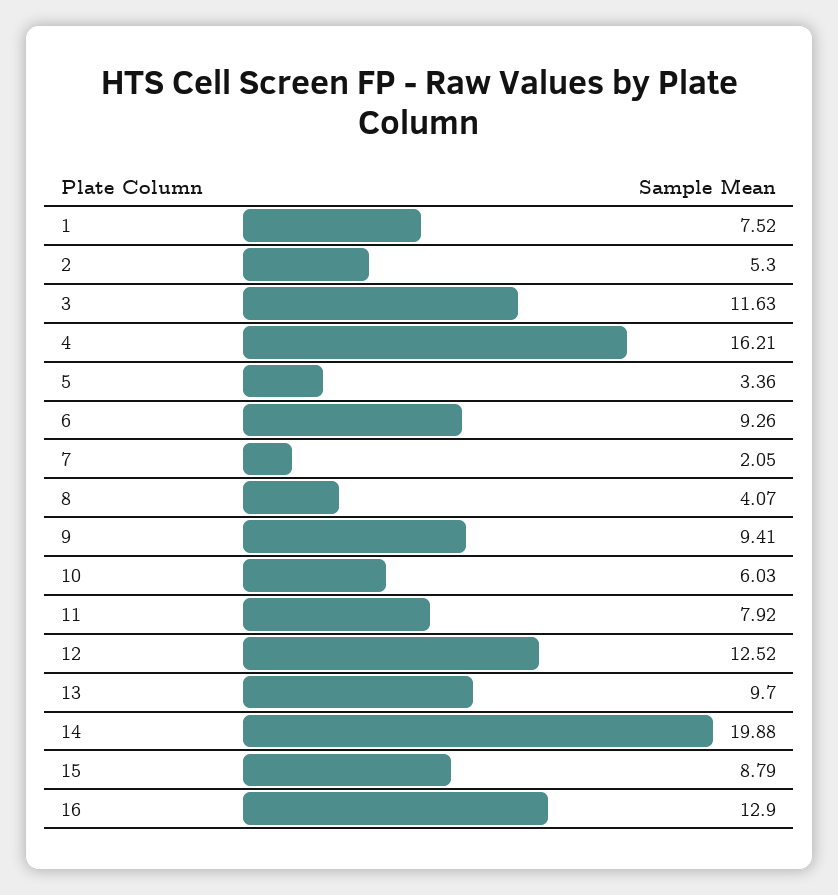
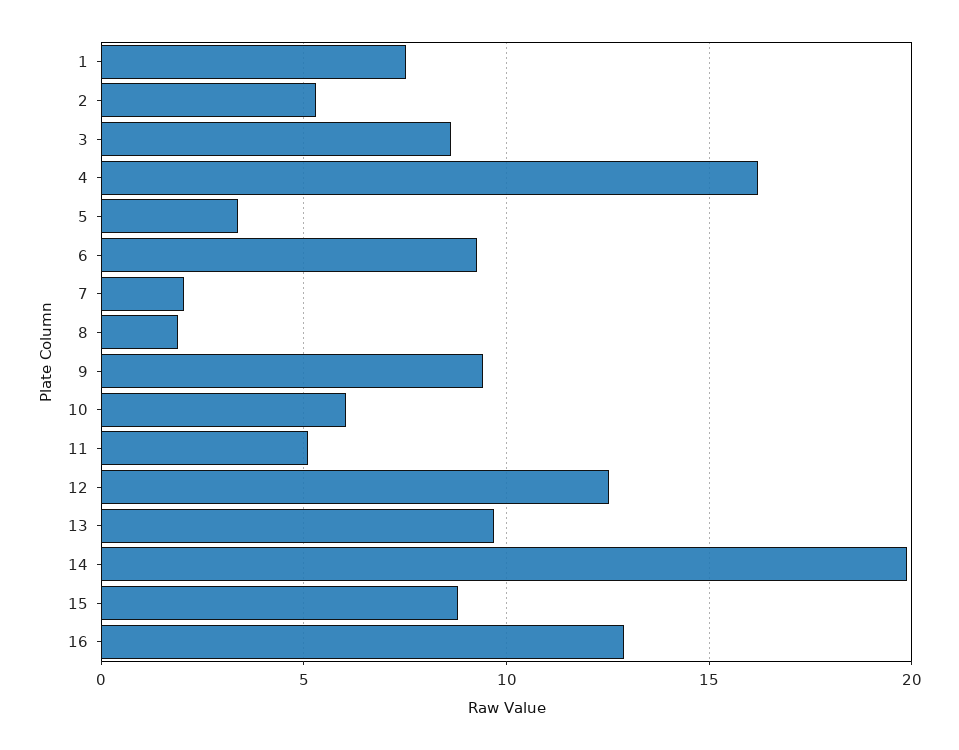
3: 11.63 -> 8.5
8: 4.07 -> 2
11: 7.92 -> 5

